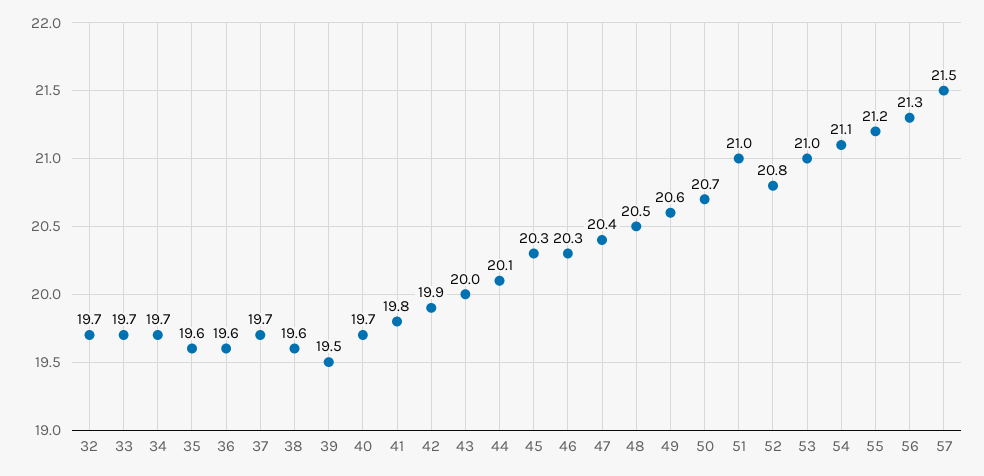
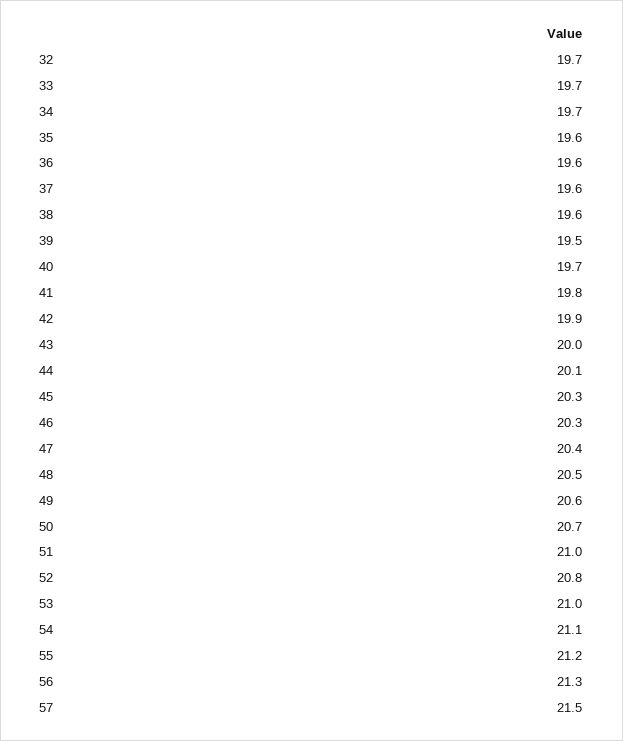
37: 19.7 -> 19.6

